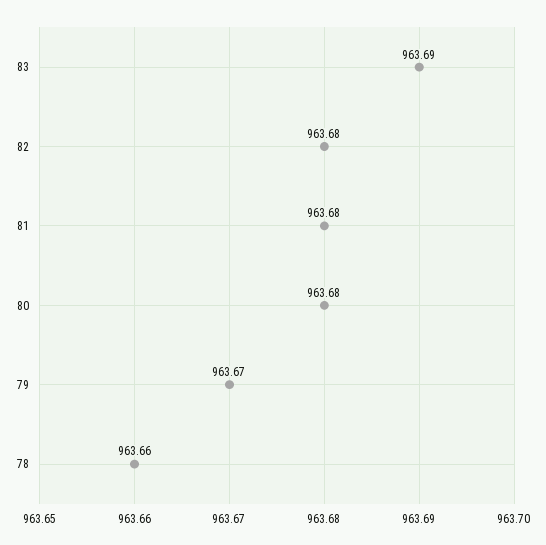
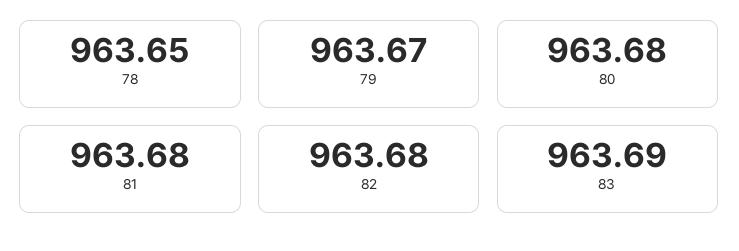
78: 963.66 -> 963.65

